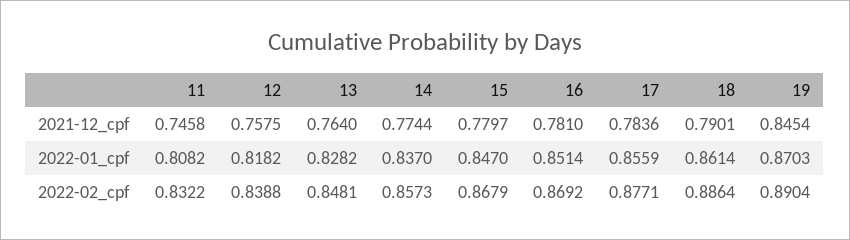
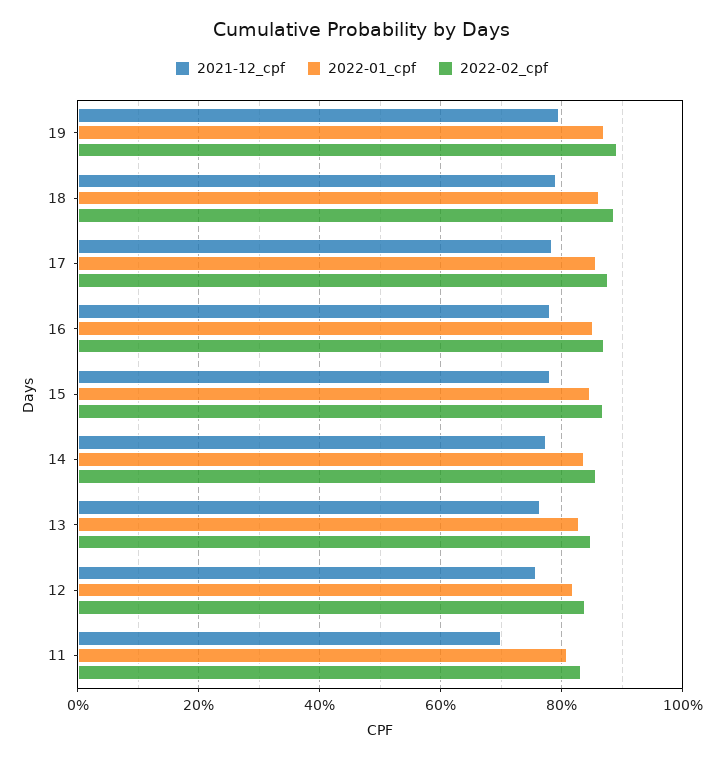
2021-12_cpf, 11: 0.7458 -> 0.7
2021-12_cpf, 19: 0.8454 -> 0.8

